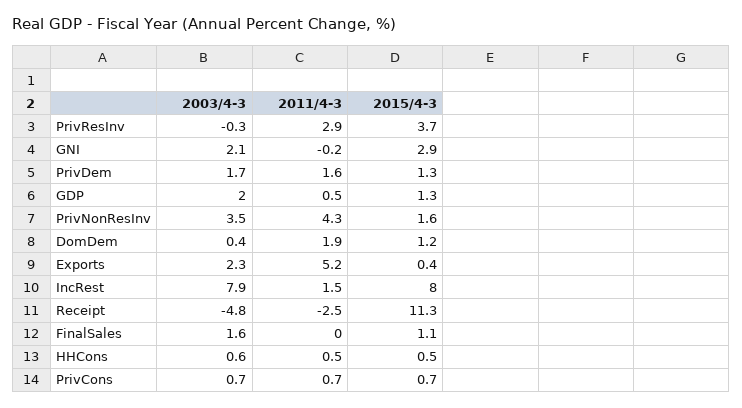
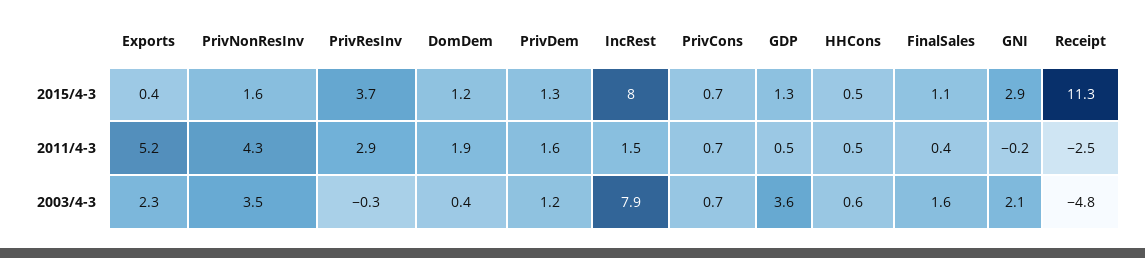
2003/4-3, PrivDem: 1.7 -> 1.2
2003/4-3, GDP: 2 -> 3.6
2011/4-3, FinalSales: 0 -> 0.4

